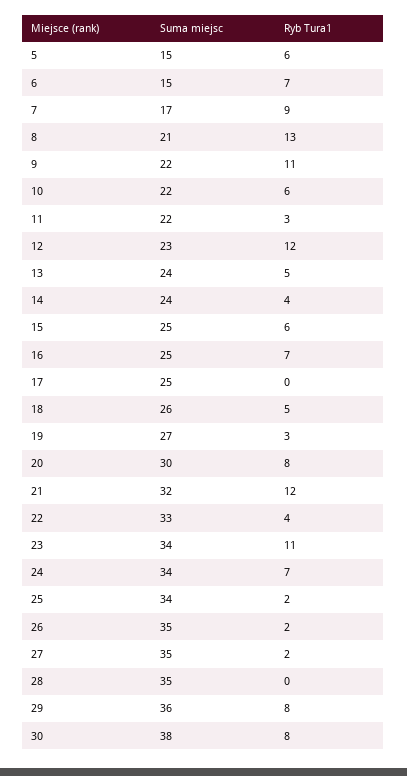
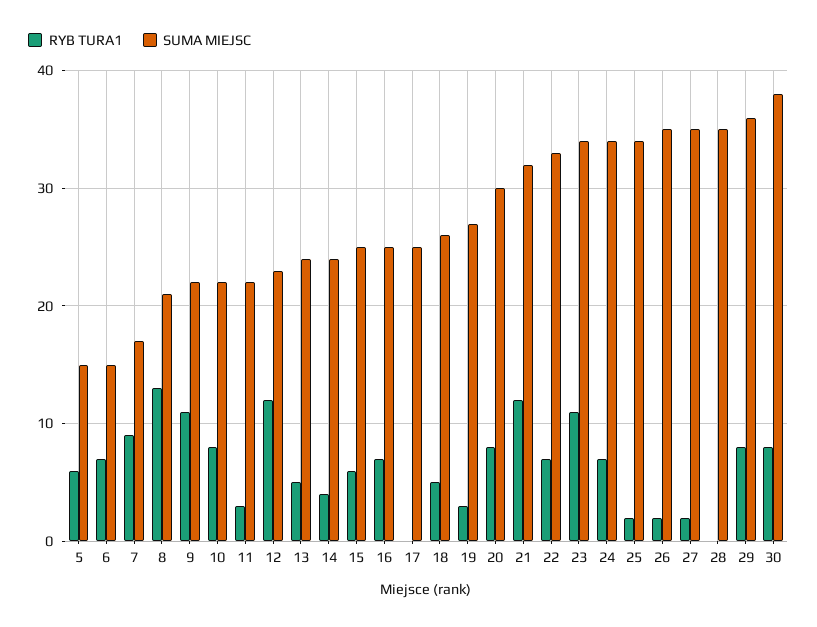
Ryb Tura1, 10: 6 -> 8
Ryb Tura1, 22: 4 -> 7

